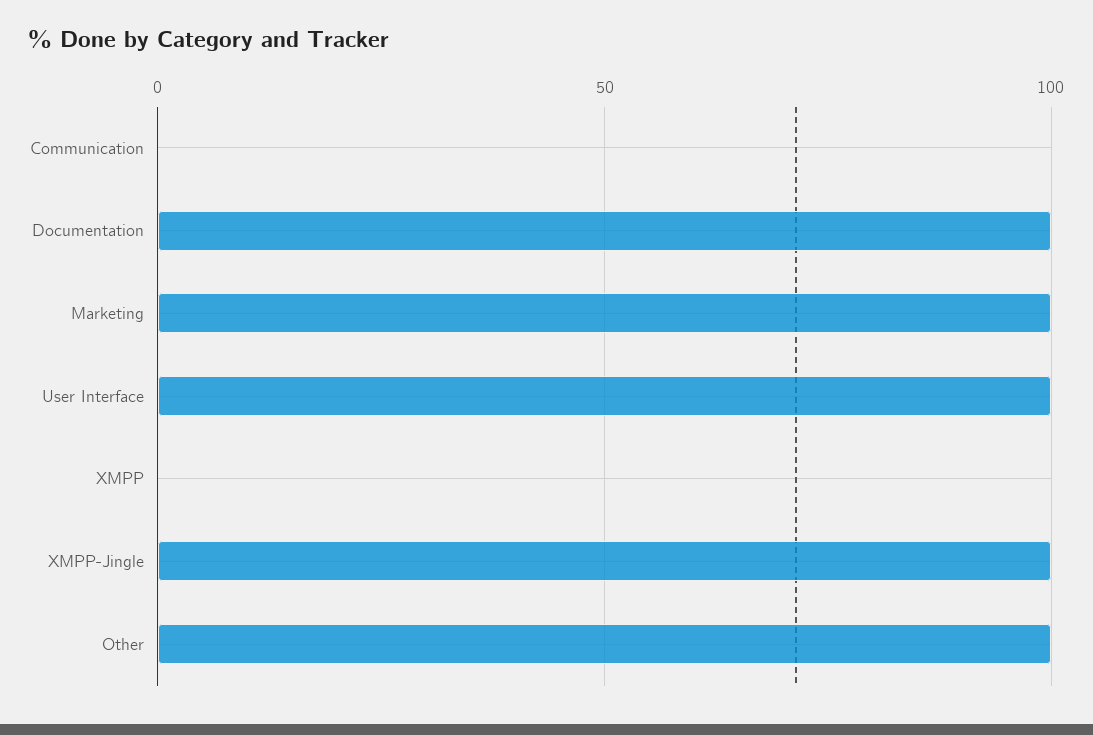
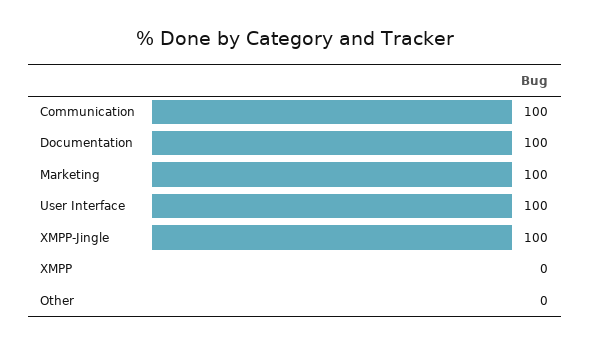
Communication: 0 -> 100
Other: 100 -> 0

